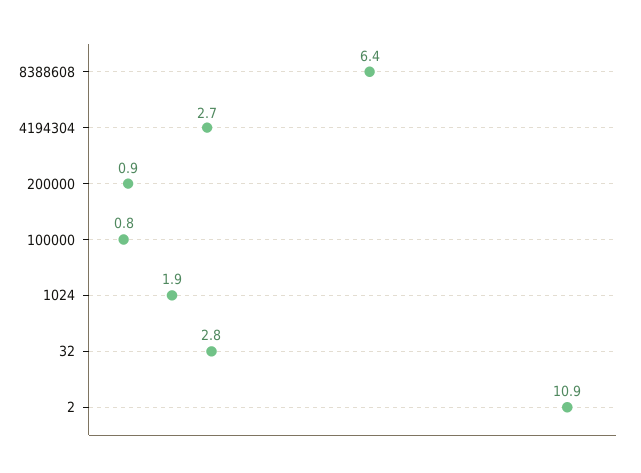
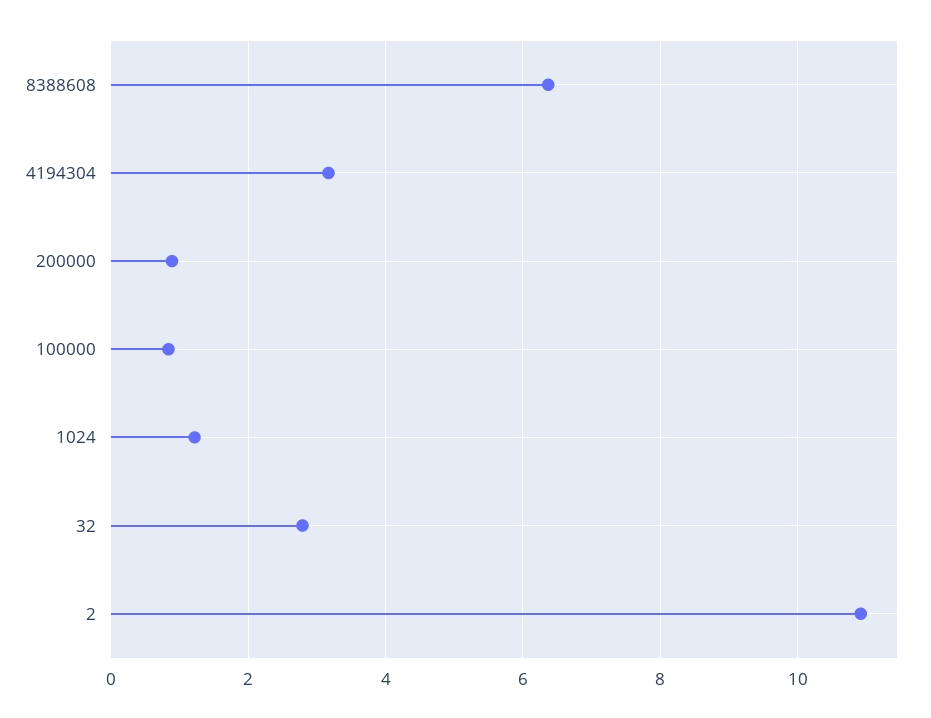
4194304: 2.7 -> 3.2
1024: 1.9 -> 1.2

